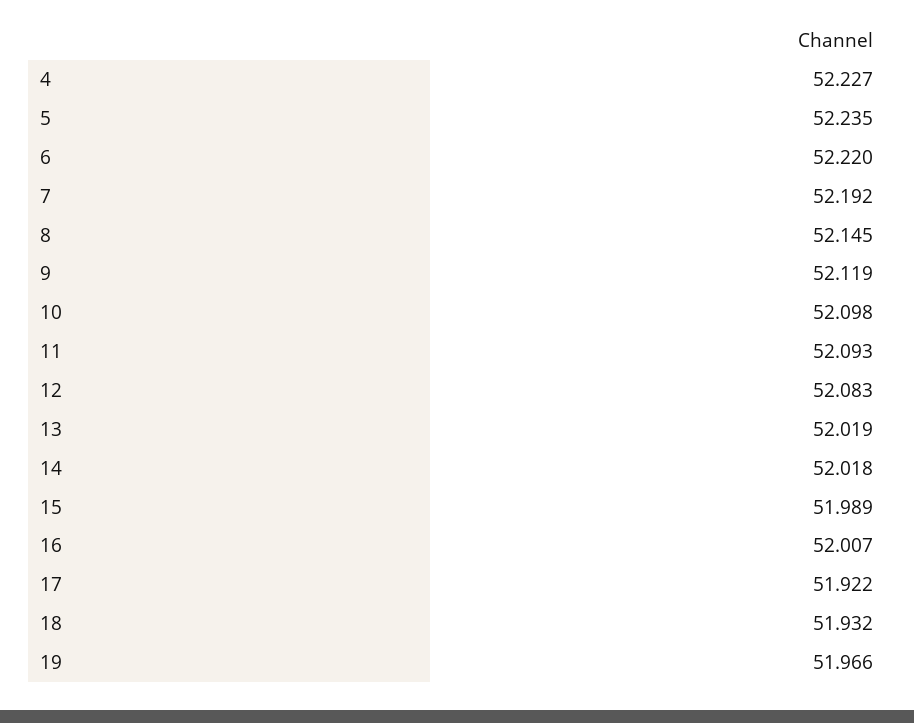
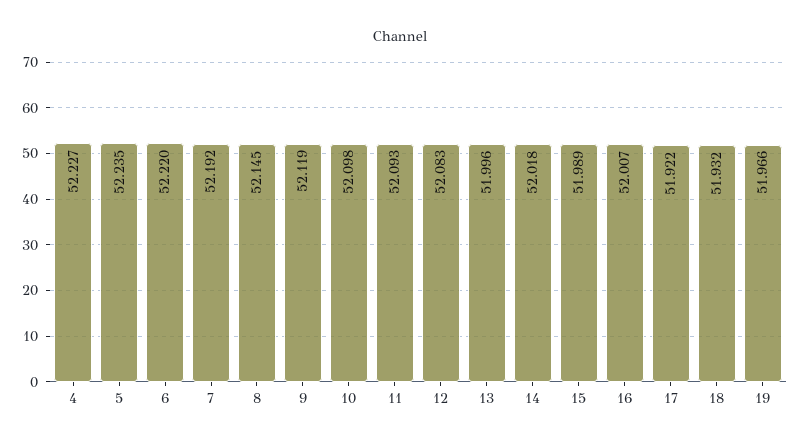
13: 52.019 -> 51.996

